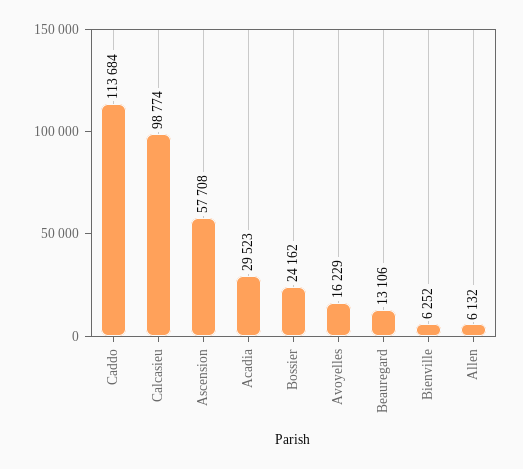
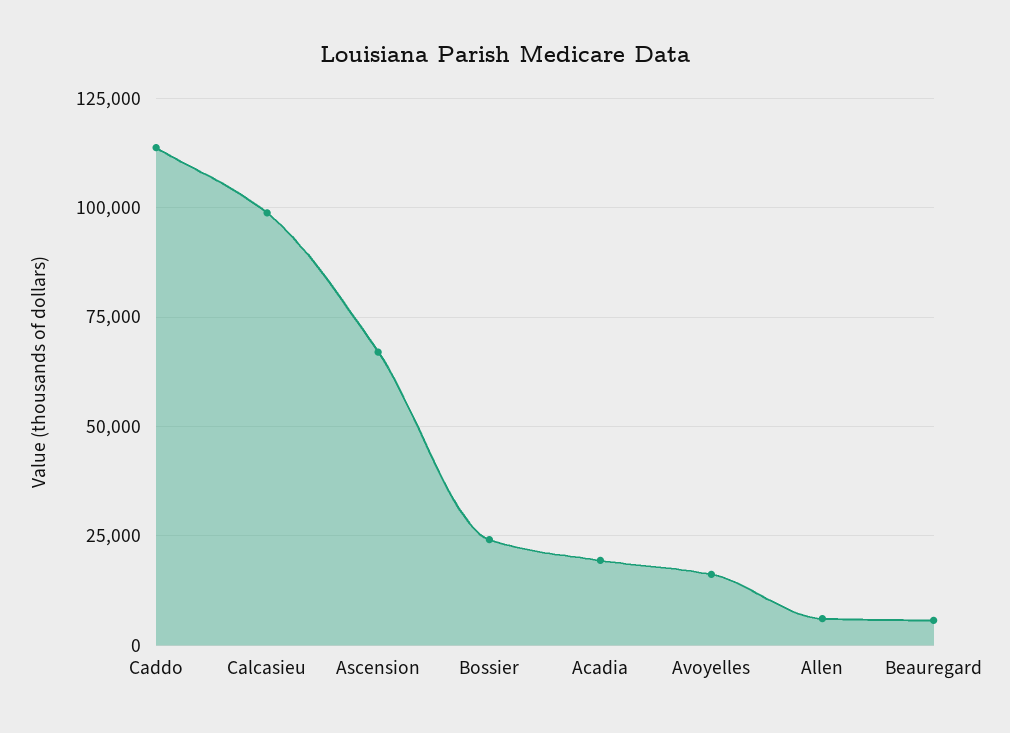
Ascension: 57708 -> 67500
Acadia: 29523 -> 20000
Beauregard: 13106 -> 5000
Bienville: 6252 -> none

